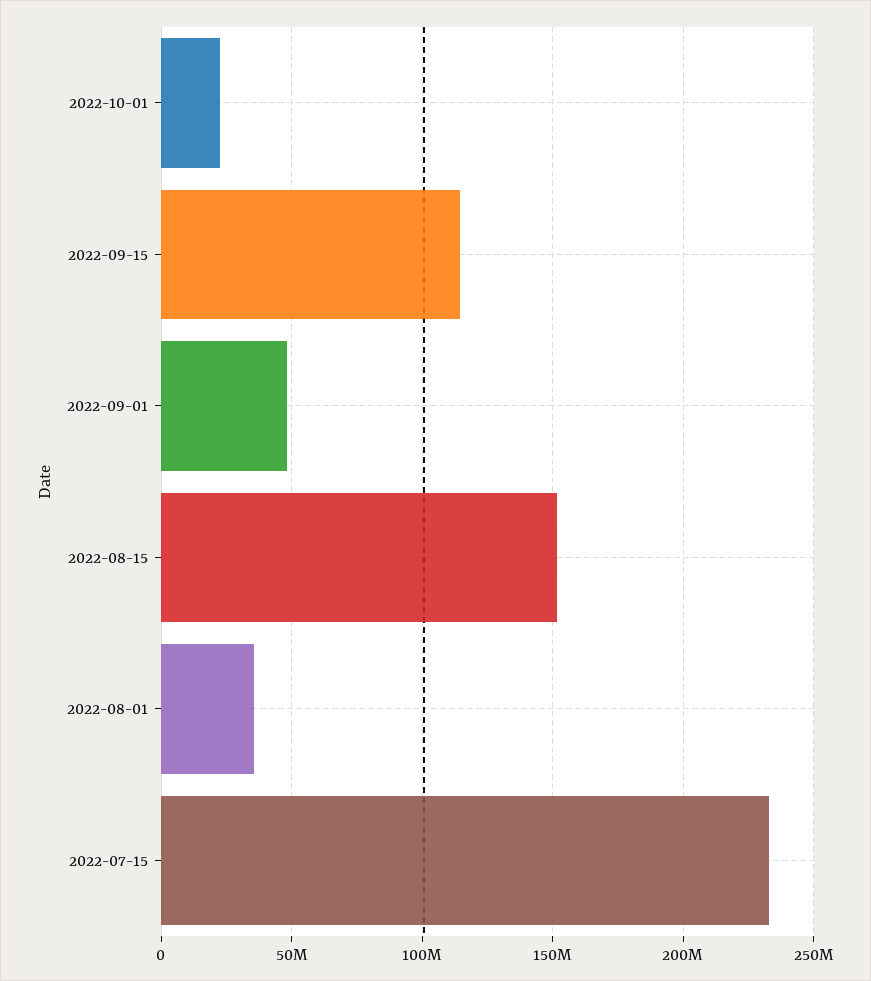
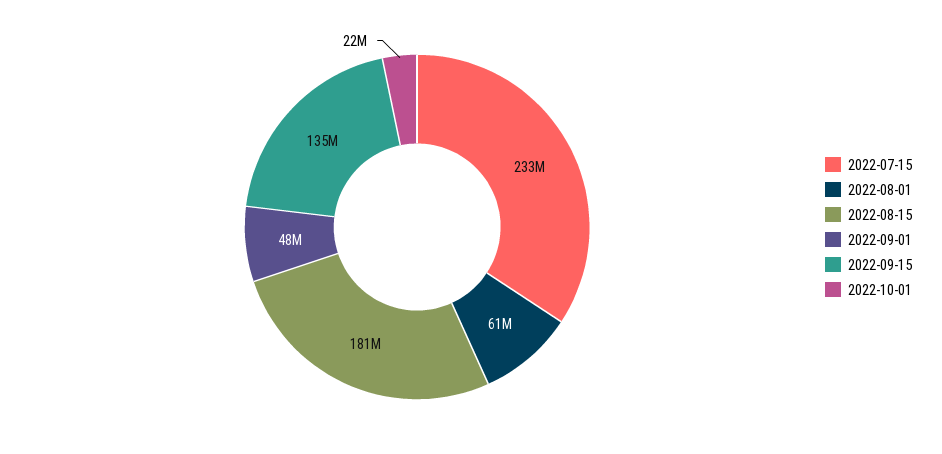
2022-09-15: 115000000 -> 135000000
2022-08-15: 150000000 -> 181000000
2022-08-01: 35000000 -> 61000000

